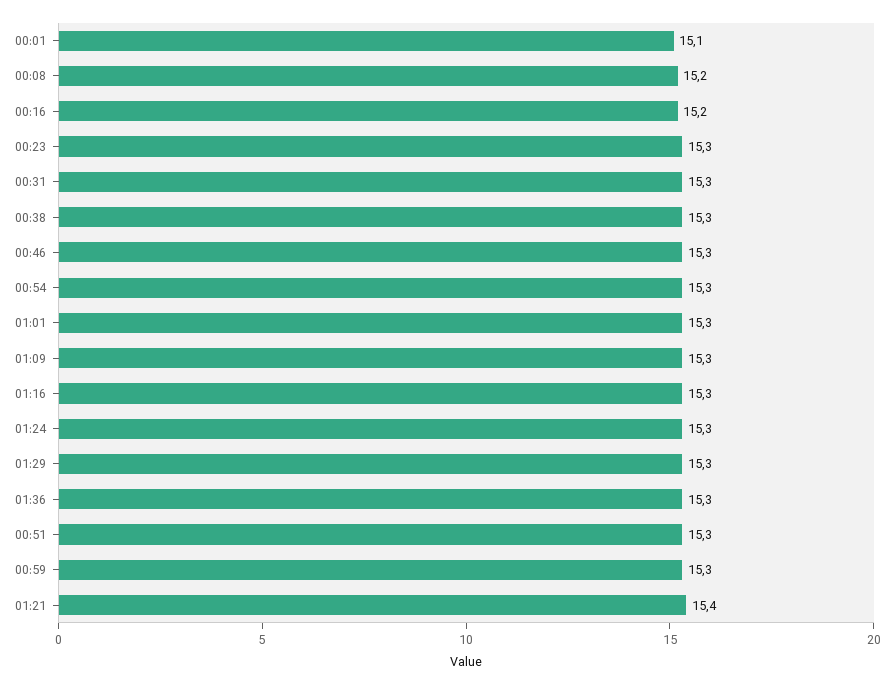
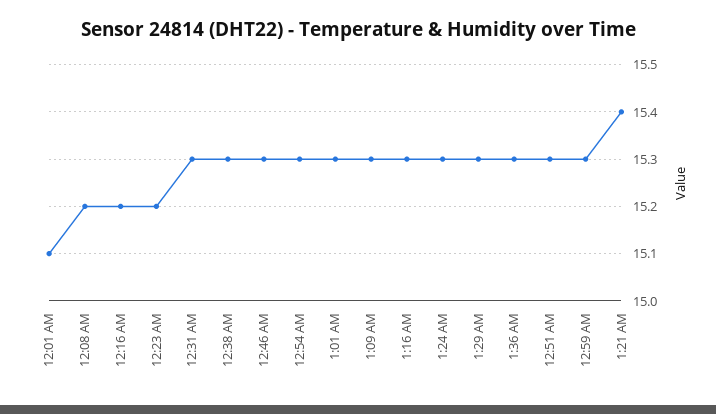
00:23: 15.3 -> 15.2

